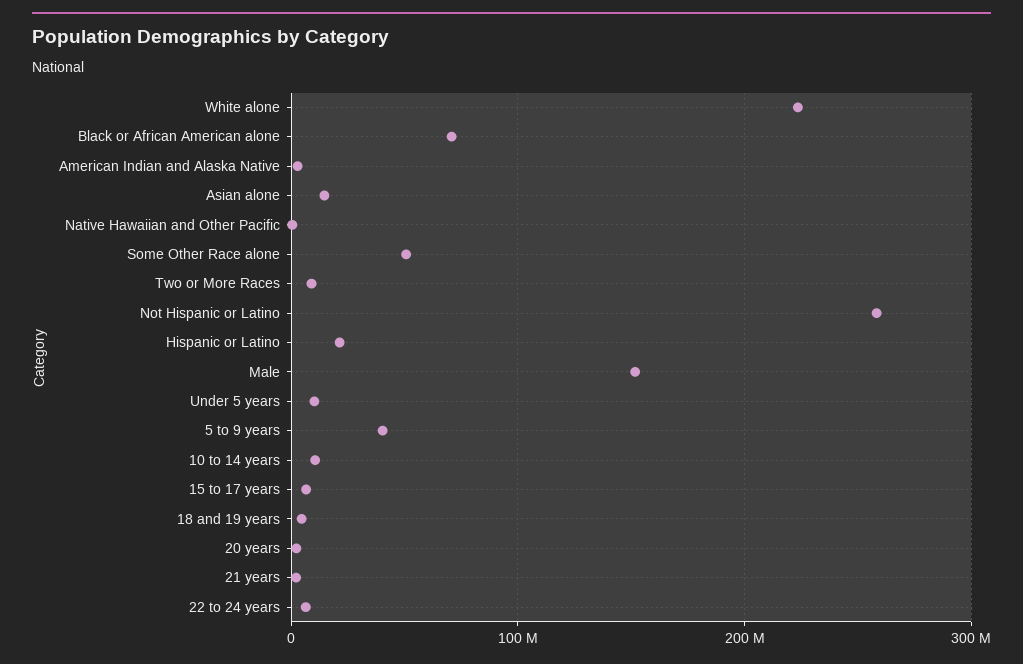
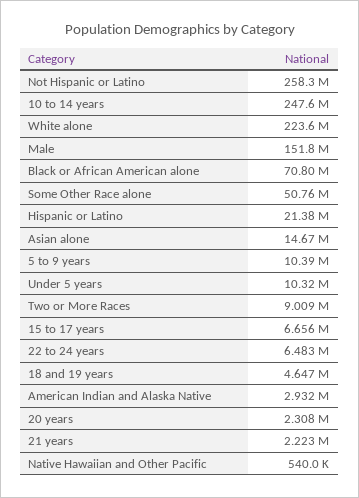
5 to 9 years: 40000000 -> 10390000
10 to 14 years: 10000000 -> 247600000

